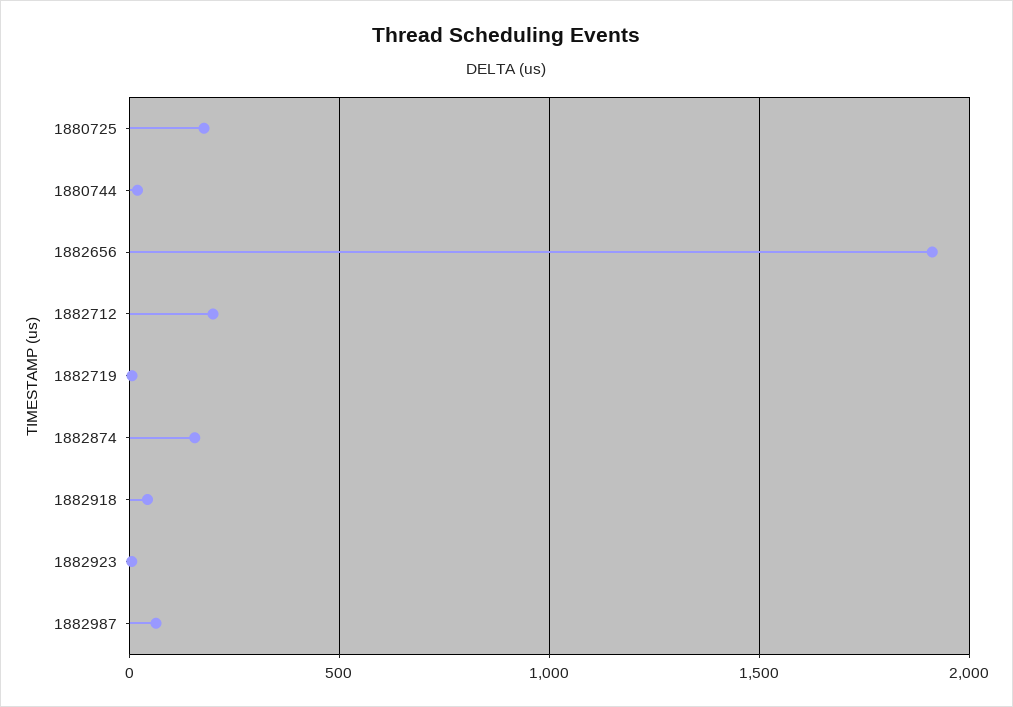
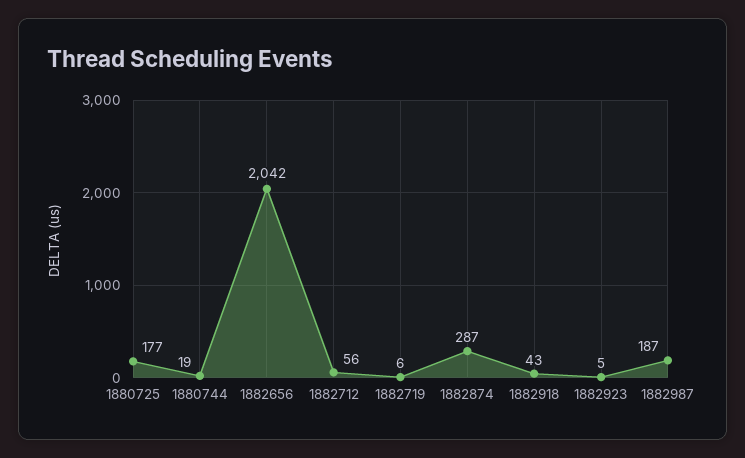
1882656: 1900 -> 2042
1882712: 200 -> 56
1882874: 150 -> 287
1882987: 50 -> 187

